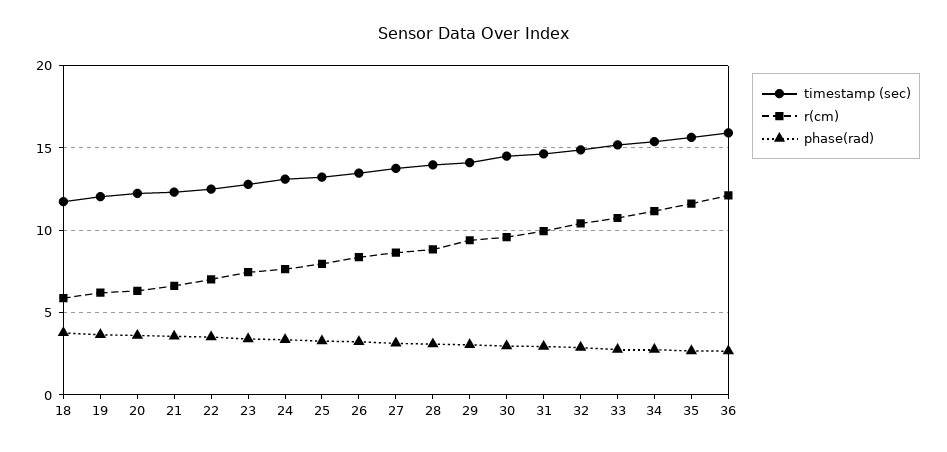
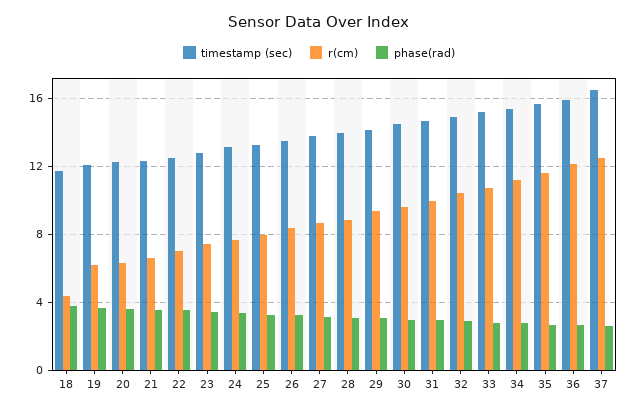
r(cm), 18: 6 -> 4.5
timestamp (sec), 37: none -> 16.5
r(cm), 37: none -> 12.5
phase(rad), 37: none -> 2.5

